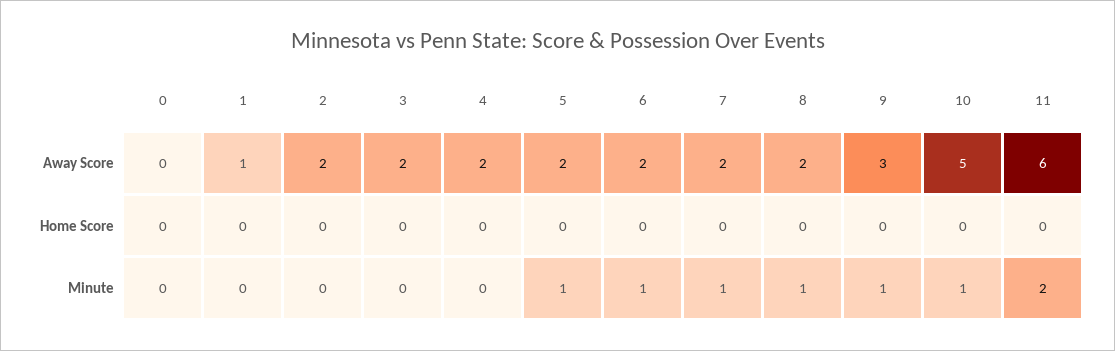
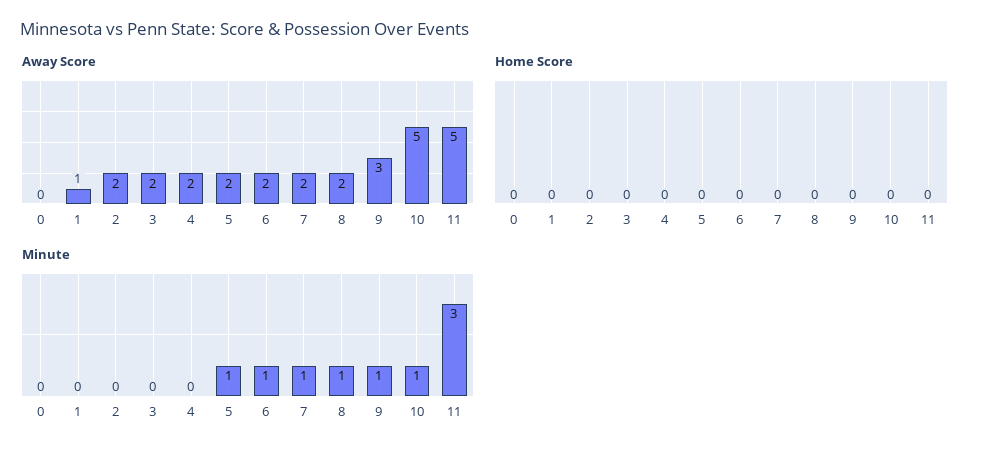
Away Score, 11: 6 -> 5
Minute, 11: 2 -> 3

